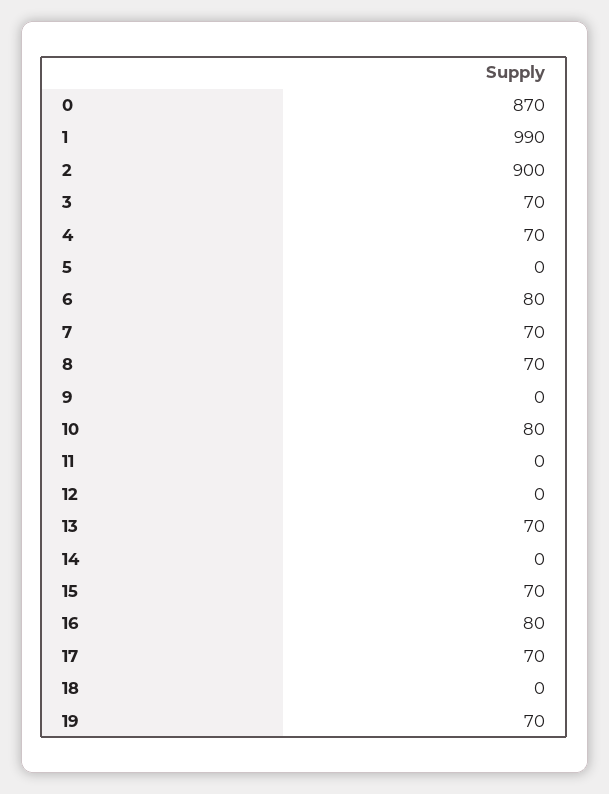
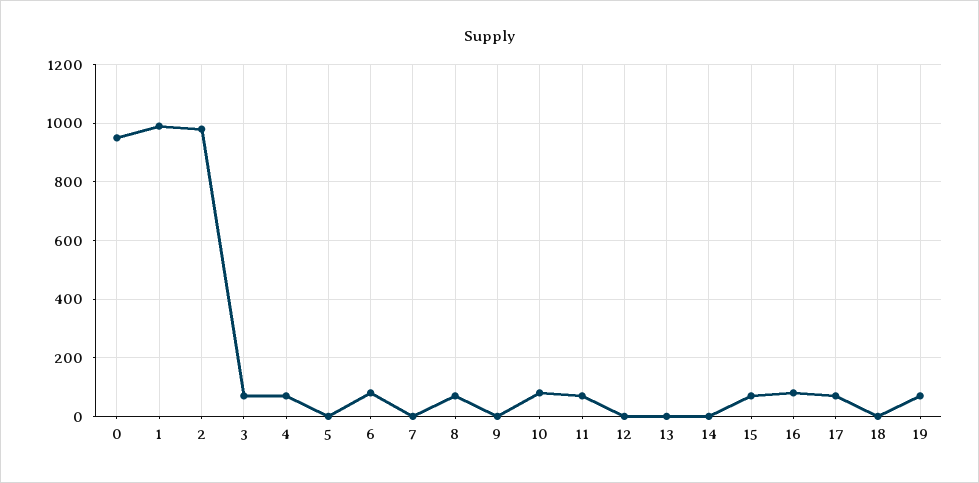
0: 870 -> 950
2: 900 -> 975
7: 70 -> 0
11: 0 -> 75
13: 70 -> 0

